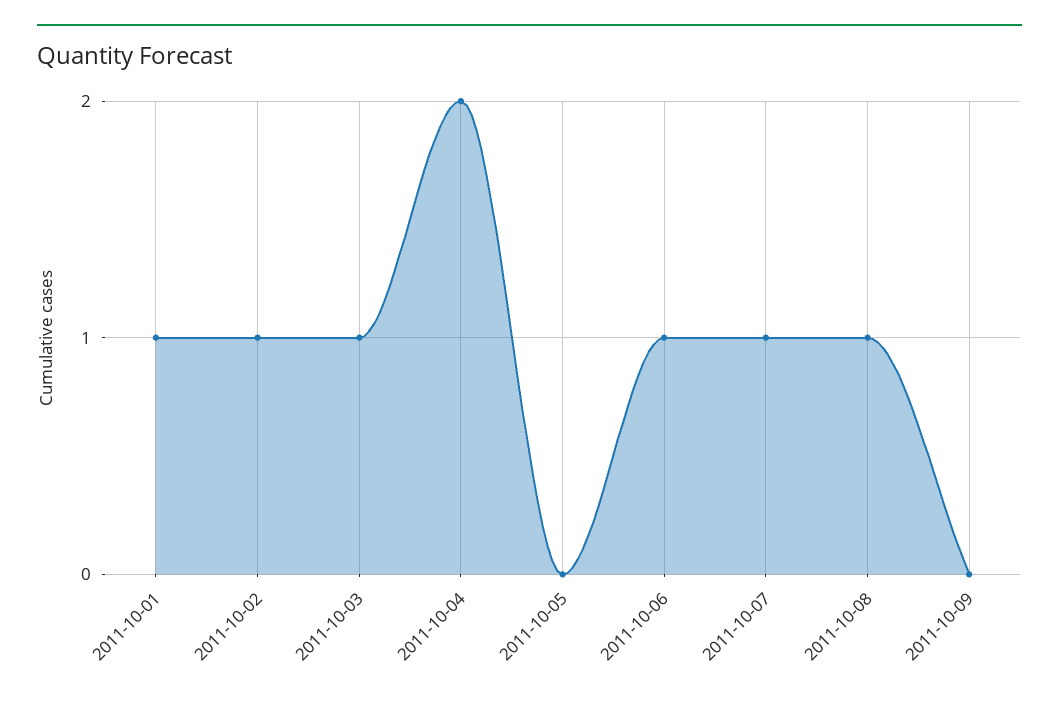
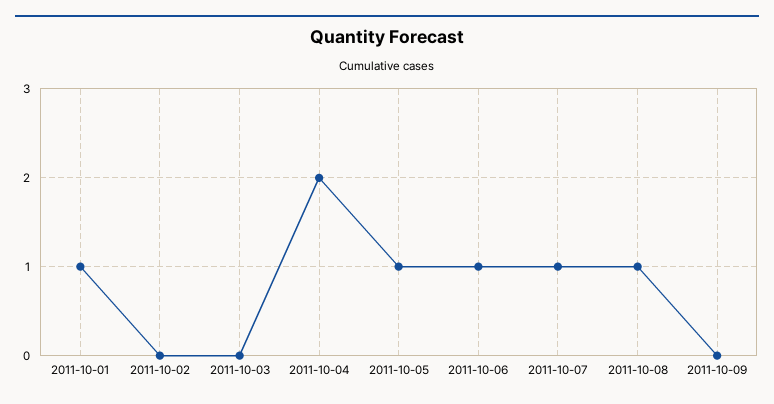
2011-10-02: 1 -> 0
2011-10-03: 1 -> 0
2011-10-05: 0 -> 1

